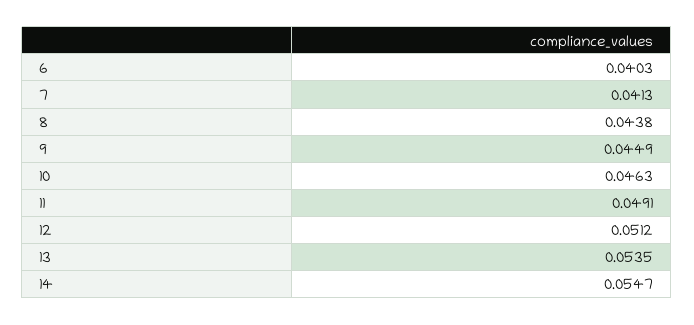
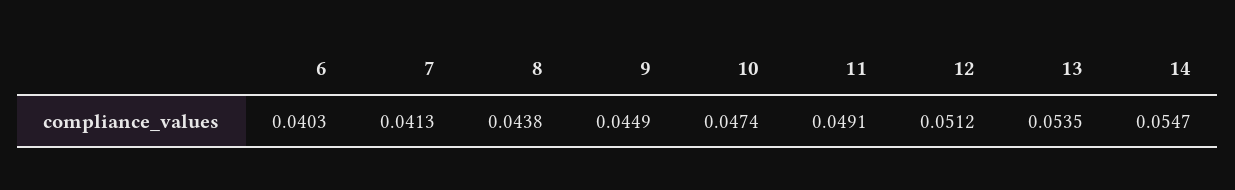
10: 0.0463 -> 0.0474

